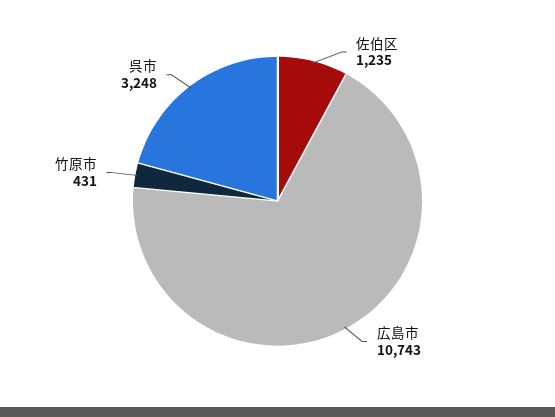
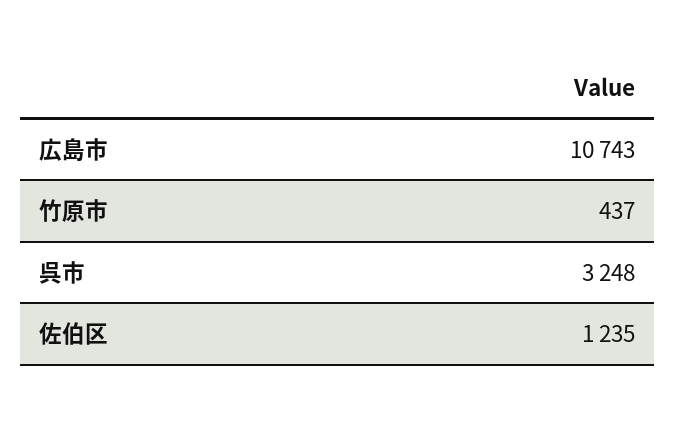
竹原市: 431 -> 437

